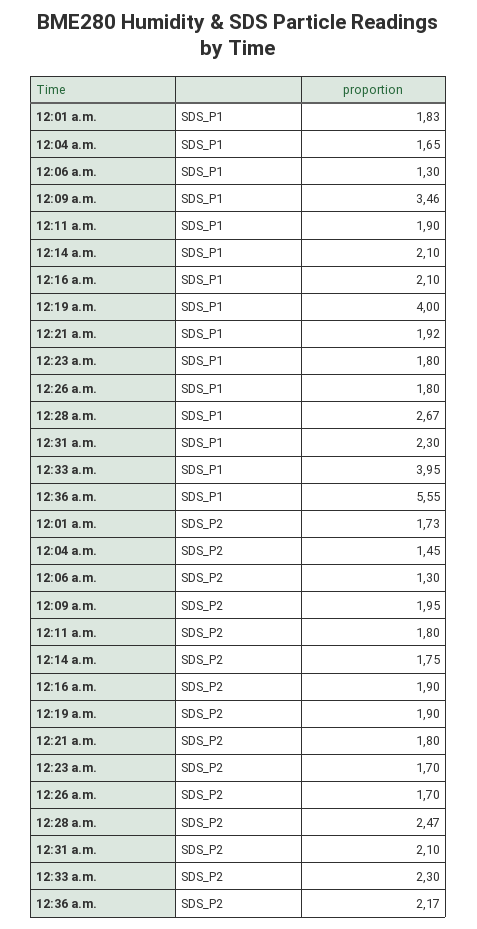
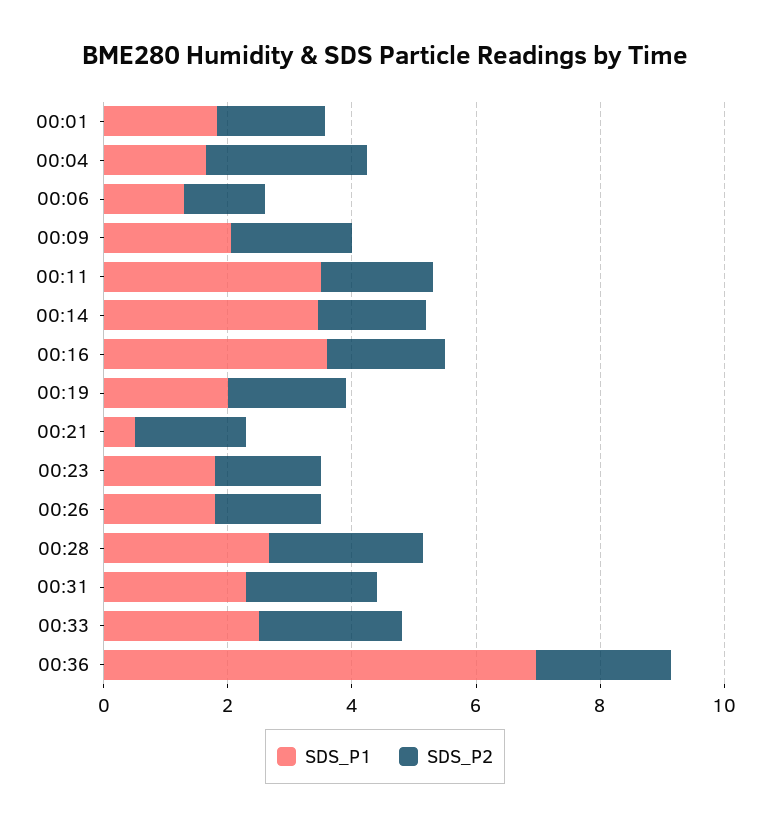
SDS_P1, 12:09 a.m.: 3.46 -> 2
SDS_P1, 12:11 a.m.: 1.9 -> 3.5
SDS_P1, 12:14 a.m.: 2.1 -> 3.5
SDS_P1, 12:16 a.m.: 2.1 -> 3.5
SDS_P1, 12:19 a.m.: 4 -> 2
SDS_P1, 12:21 a.m.: 1.92 -> 0.5
SDS_P1, 12:33 a.m.: 3.95 -> 2.5
SDS_P1, 12:36 a.m.: 5.55 -> 7
SDS_P2, 12:04 a.m.: 1.45 -> 2.5

